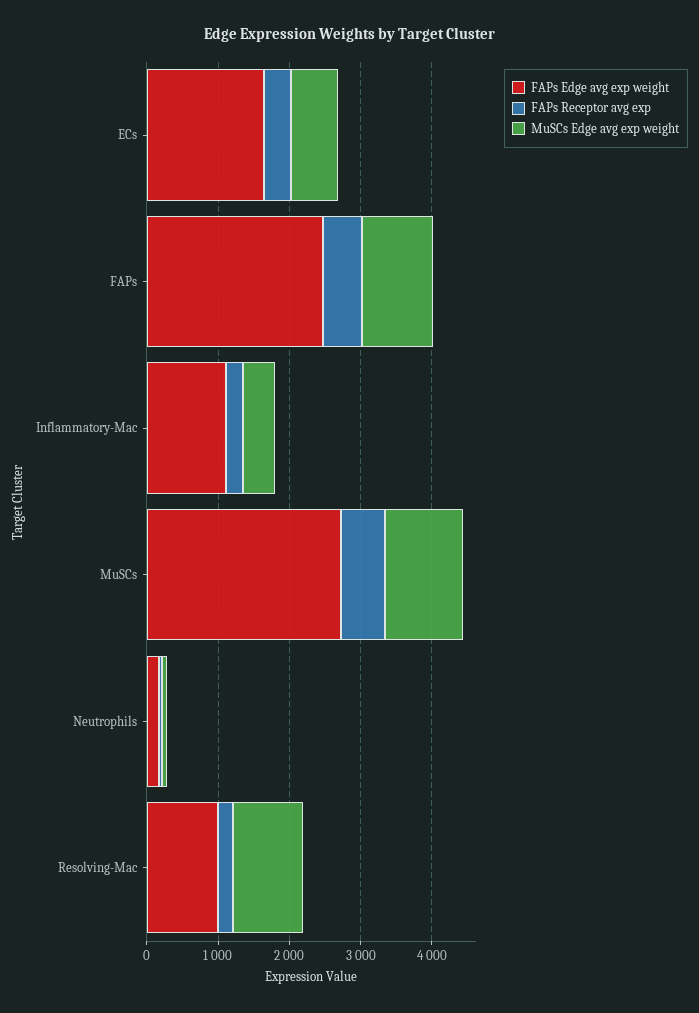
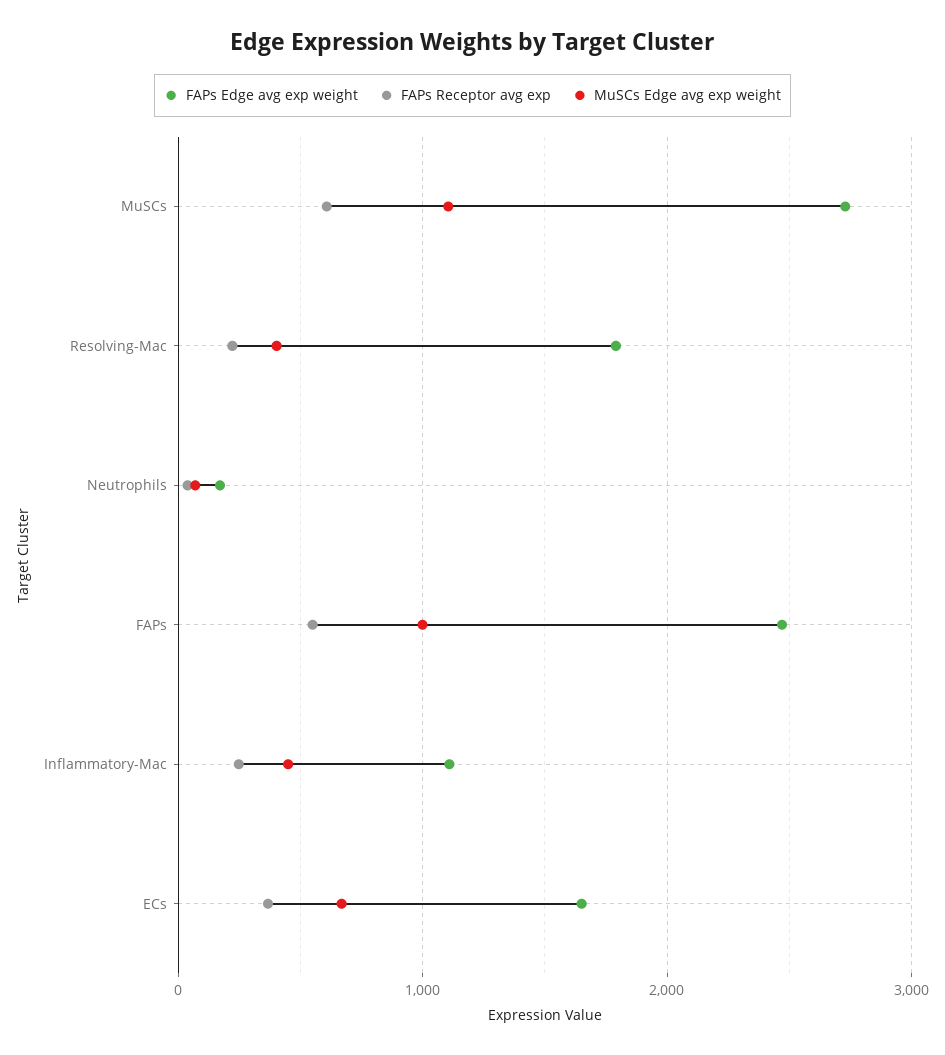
FAPs Edge avg exp weight, Resolving-Mac: 1000 -> 1800
MuSCs Edge avg exp weight, Resolving-Mac: 1000 -> 400

